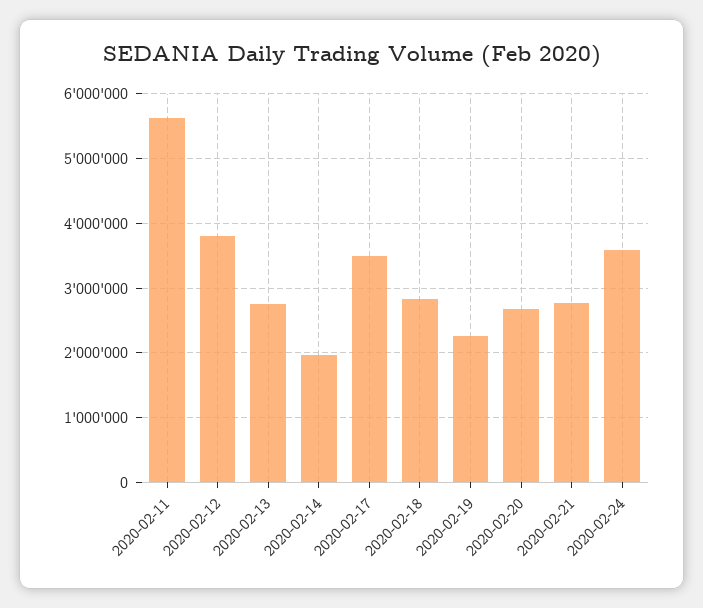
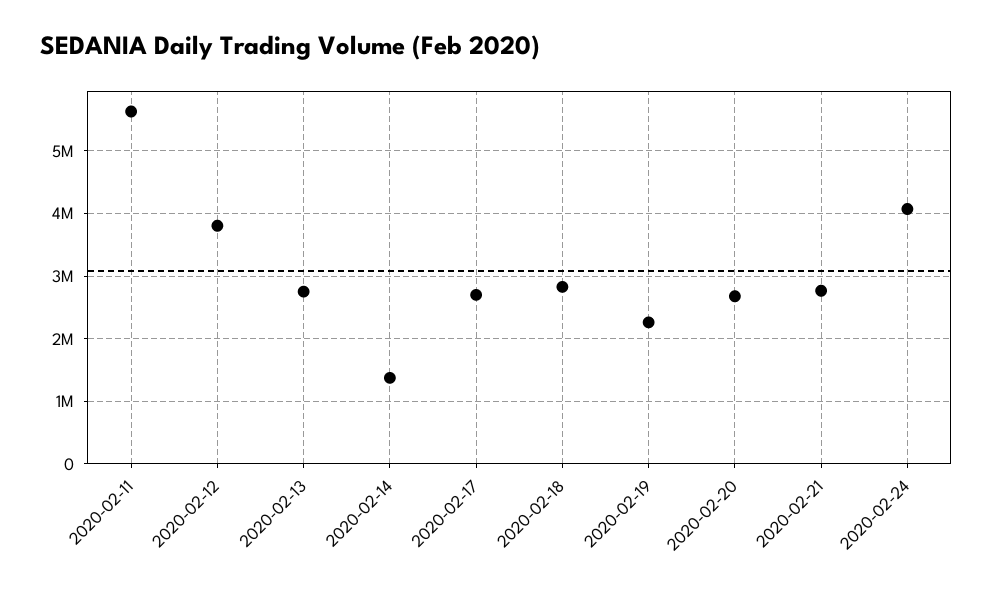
2020-02-14: 2000000 -> 1400000
2020-02-17: 3500000 -> 2700000
2020-02-24: 3600000 -> 4100000

